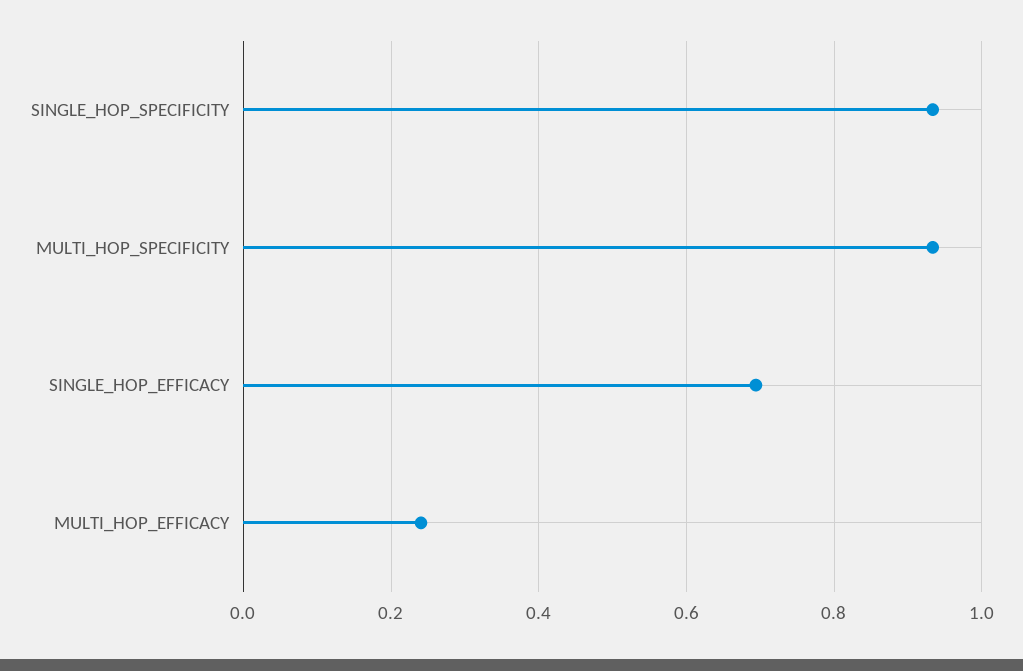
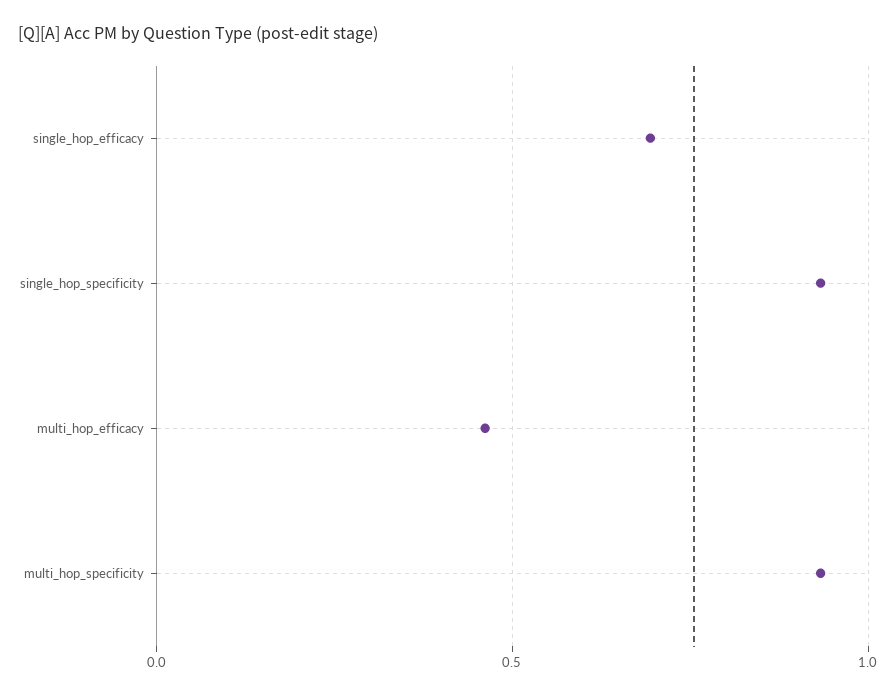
MULTI_HOP_EFFICACY: 0.24 -> 0.45

